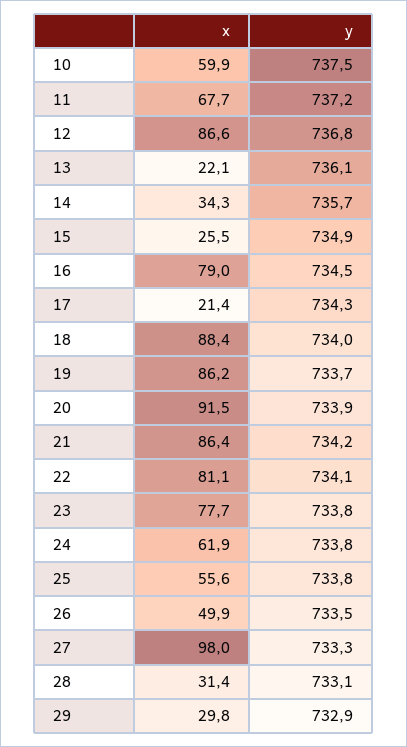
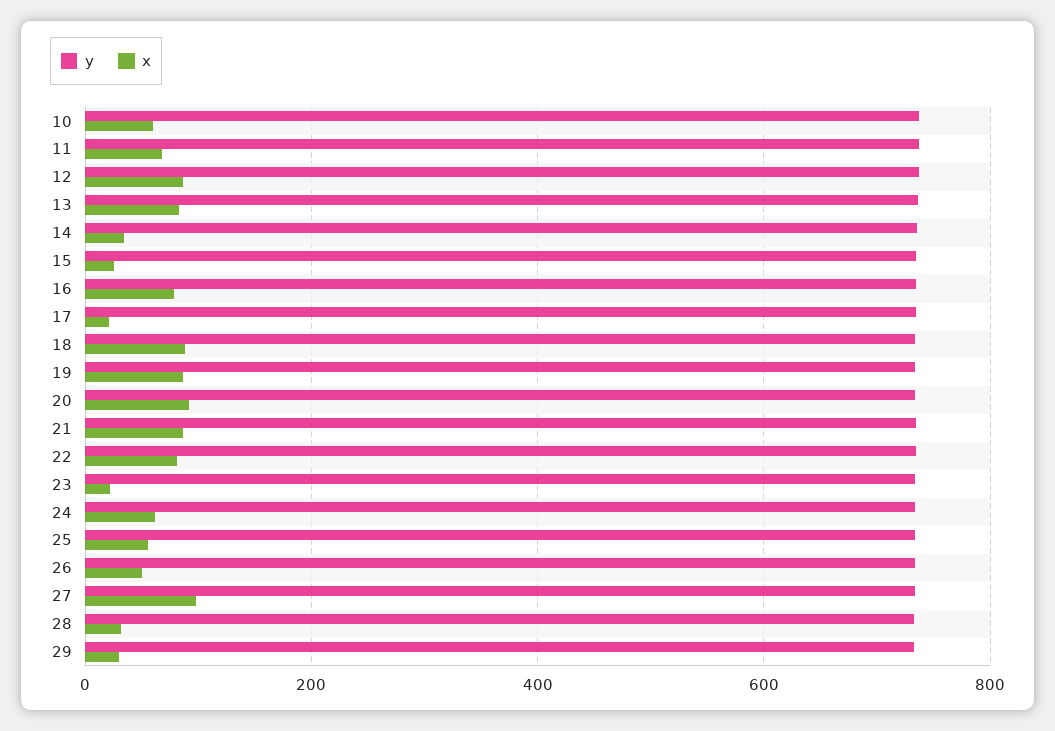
x, 13: 22.1 -> 80
x, 23: 77.7 -> 20

